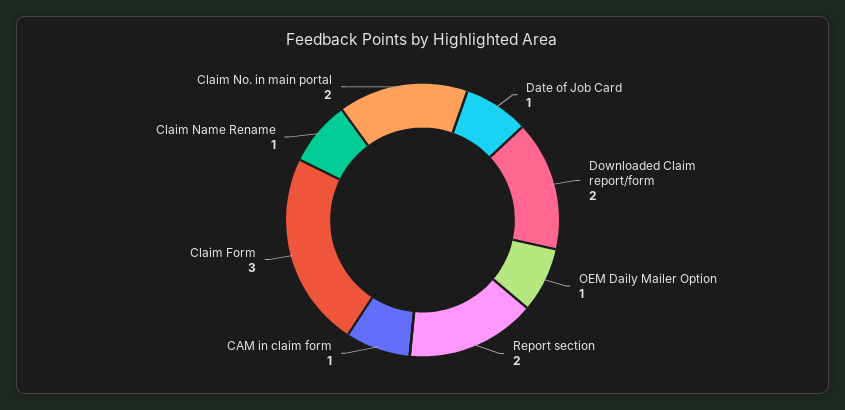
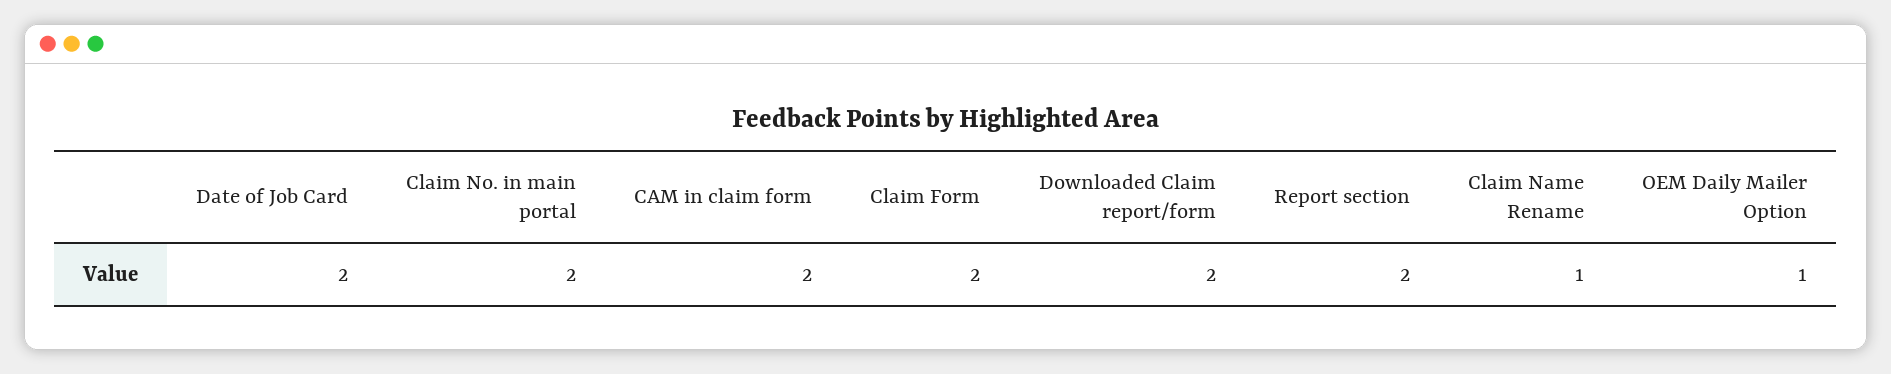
Date of Job Card: 1 -> 2
CAM in claim form: 1 -> 2
Claim Form: 3 -> 2

